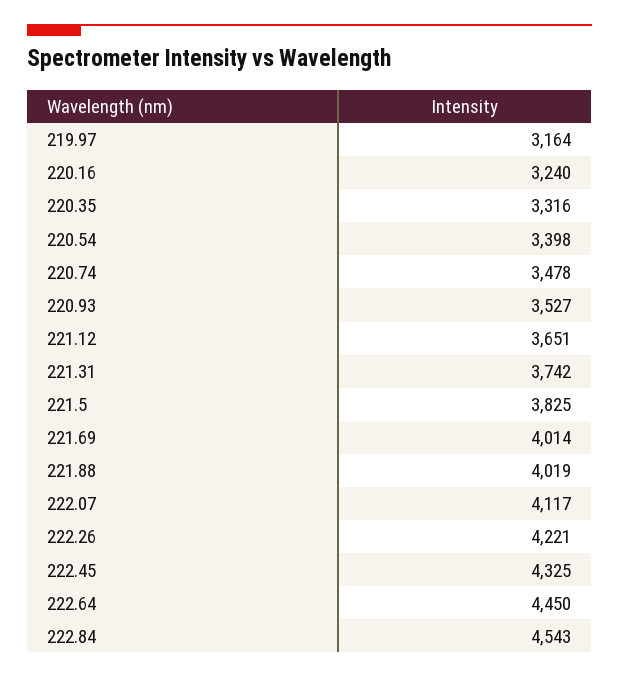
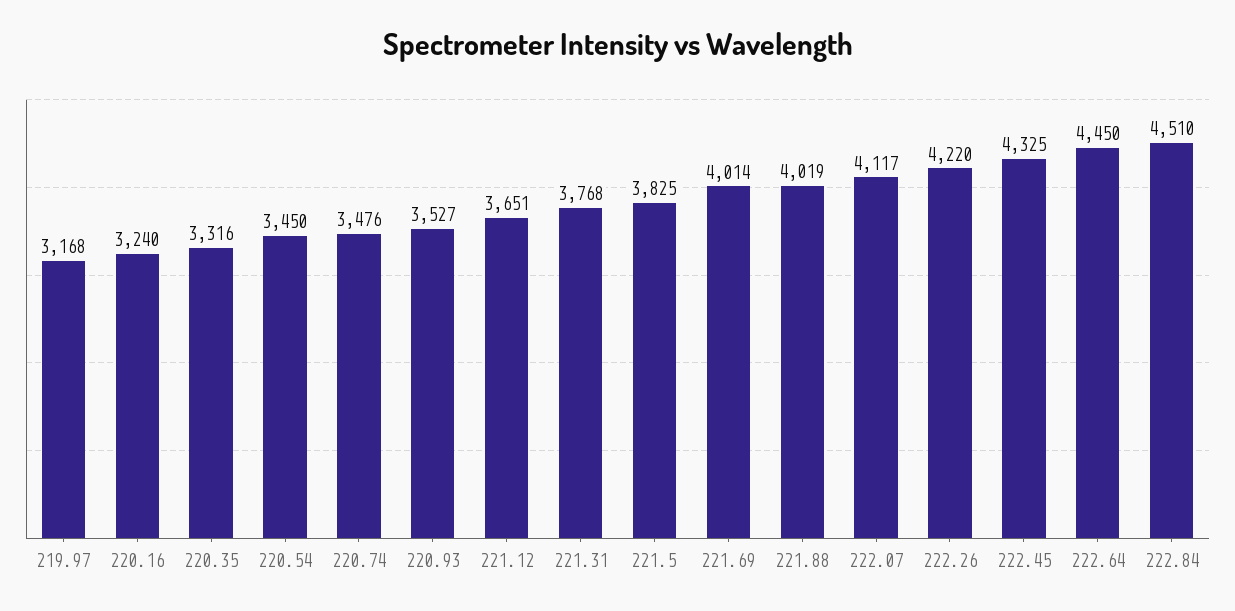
219.97: 3164 -> 3168
220.54: 3398 -> 3450
220.74: 3478 -> 3476
221.31: 3742 -> 3768
222.26: 4221 -> 4220
222.84: 4543 -> 4510

